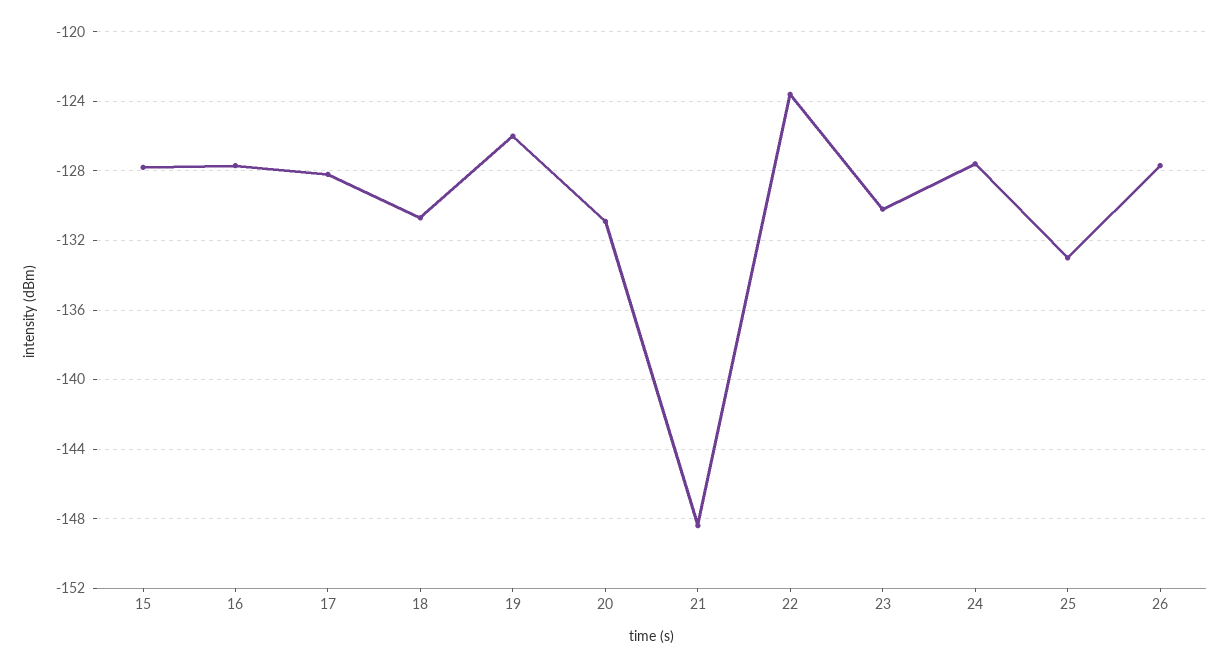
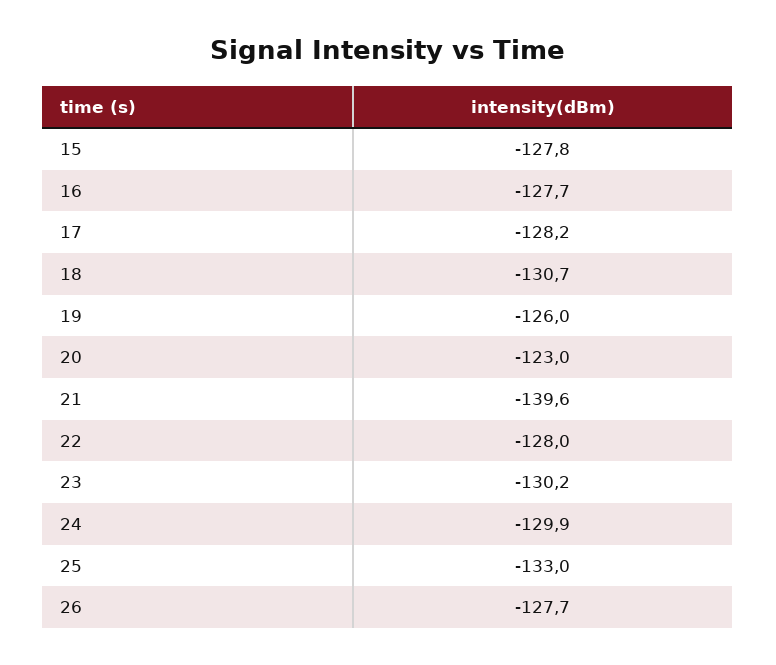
20: -131 -> -123
21: -148.5 -> -139.6
22: -123.5 -> -128
24: -127.5 -> -129.9

